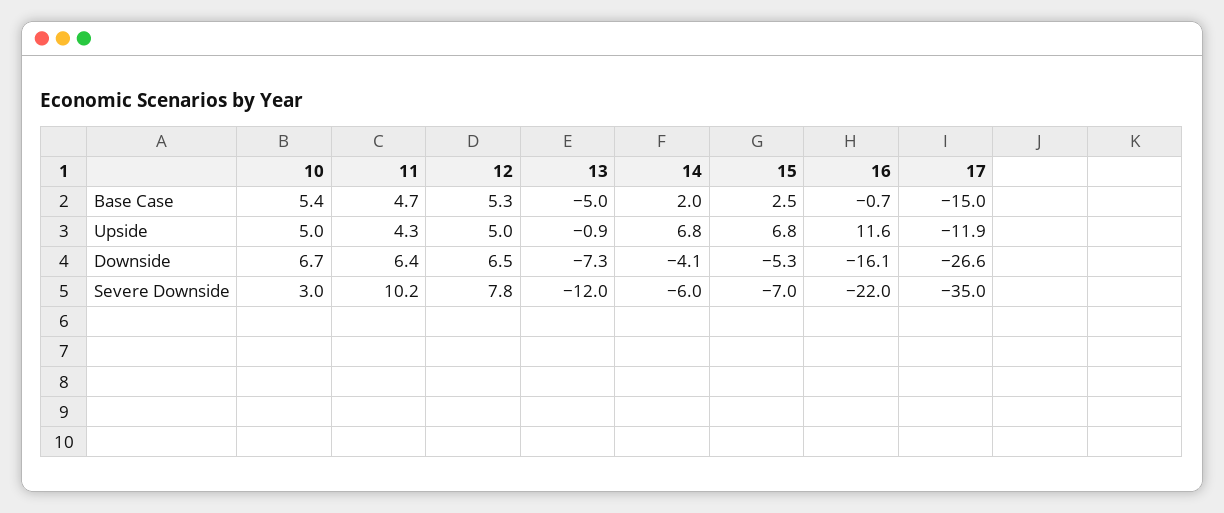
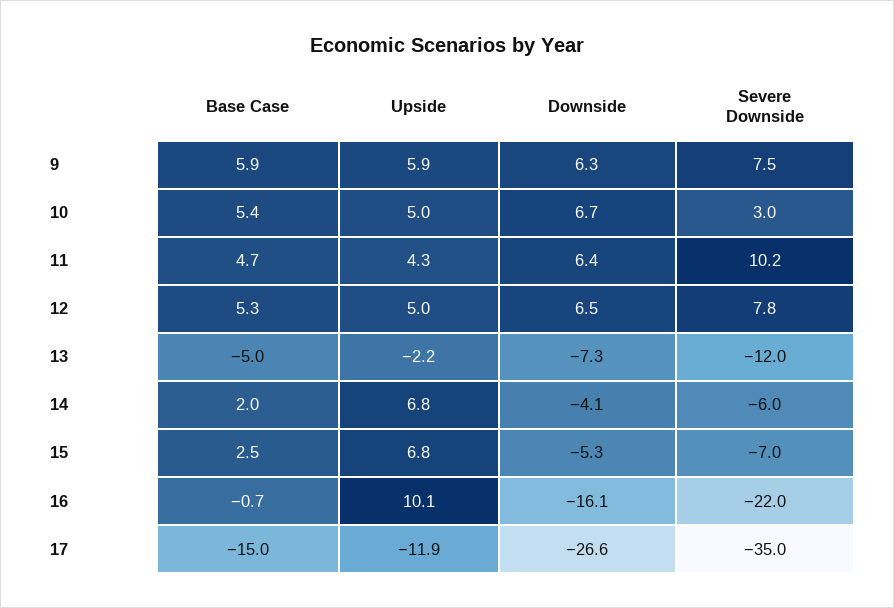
13, Upside: -0.9 -> -2.2
16, Upside: 11.6 -> 10.1
9, Base Case: none -> 5.9
9, Upside: none -> 5.9
9, Downside: none -> 6.3
9, Severe Downside: none -> 7.5

